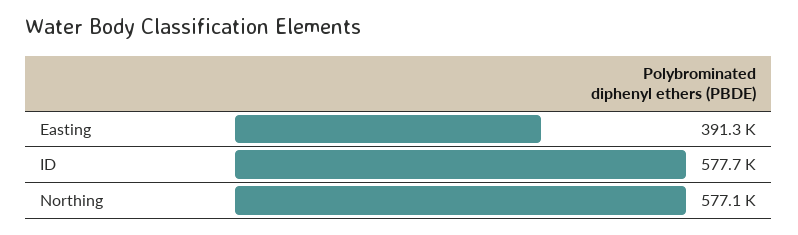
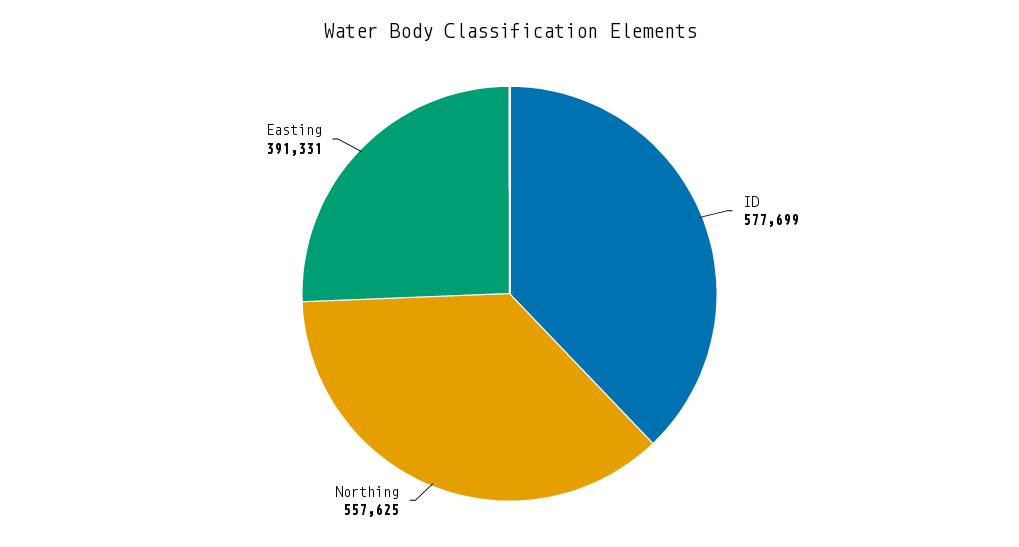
Northing: 577100 -> 557625

